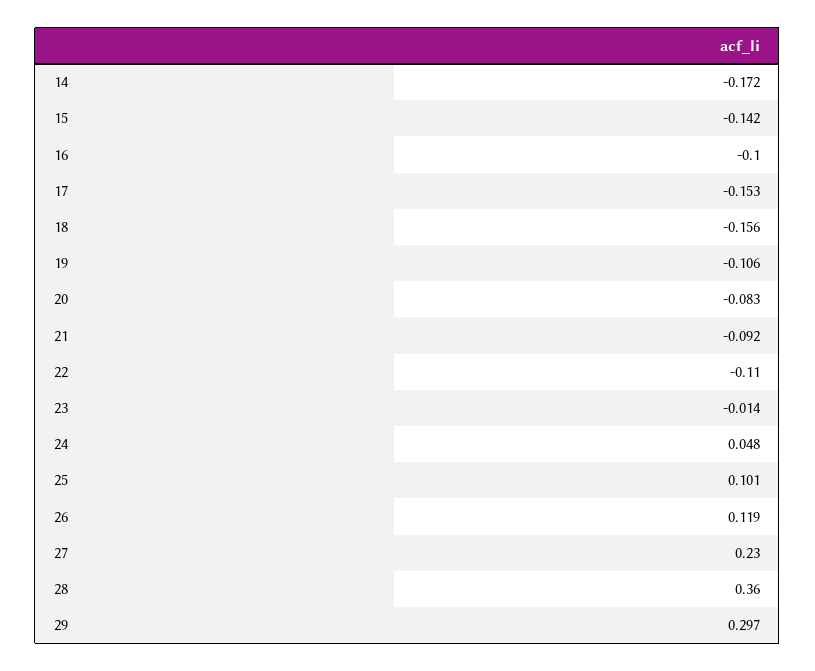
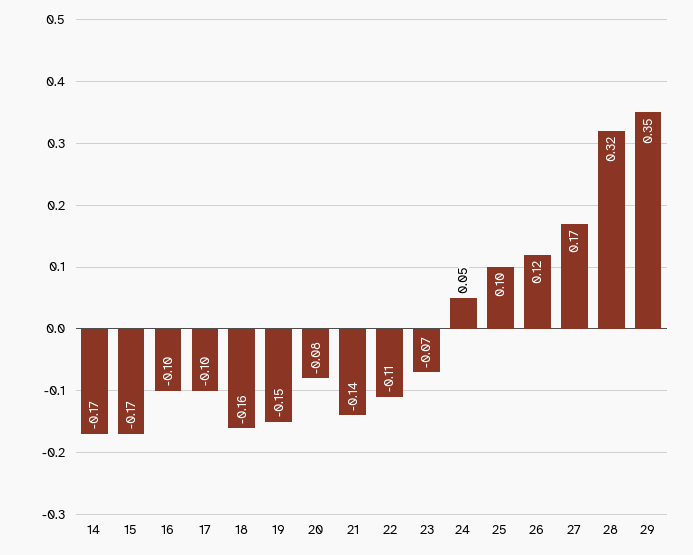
15: -0.142 -> -0.17
17: -0.153 -> -0.1
19: -0.106 -> -0.15
21: -0.092 -> -0.14
23: -0.014 -> -0.07
27: 0.23 -> 0.17
28: 0.36 -> 0.32
29: 0.297 -> 0.35

